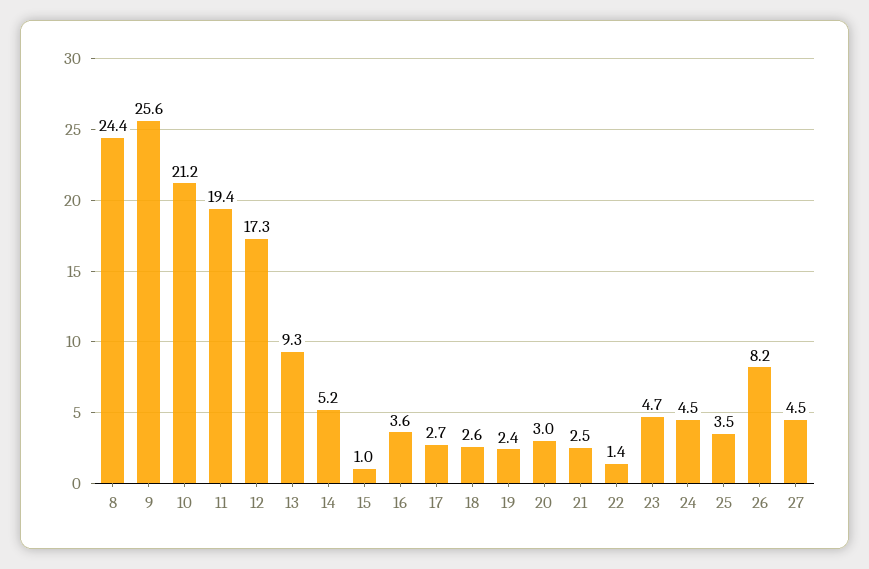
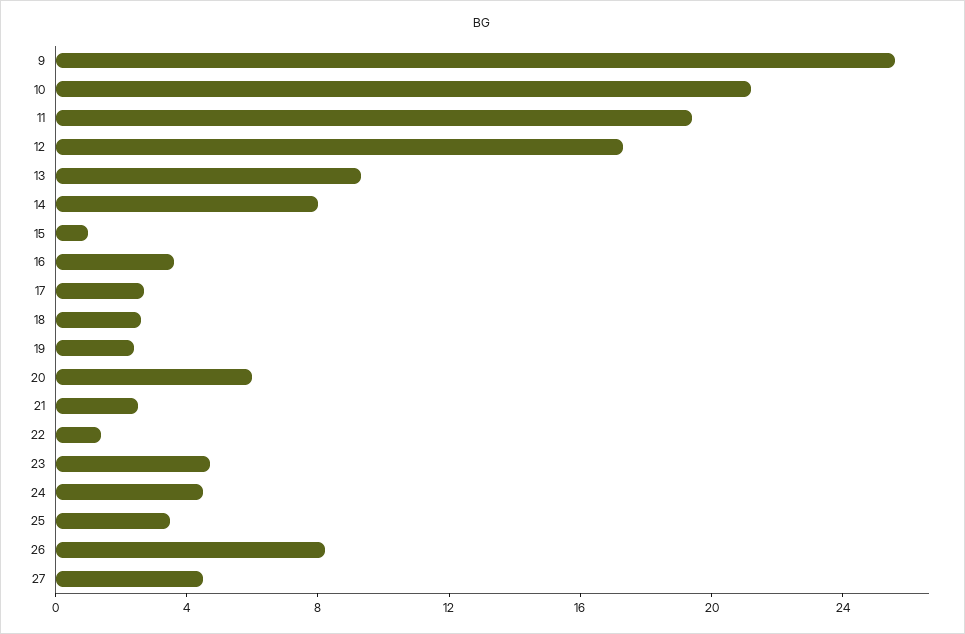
8: 24.4 -> none
14: 5.2 -> 8
20: 3 -> 6

